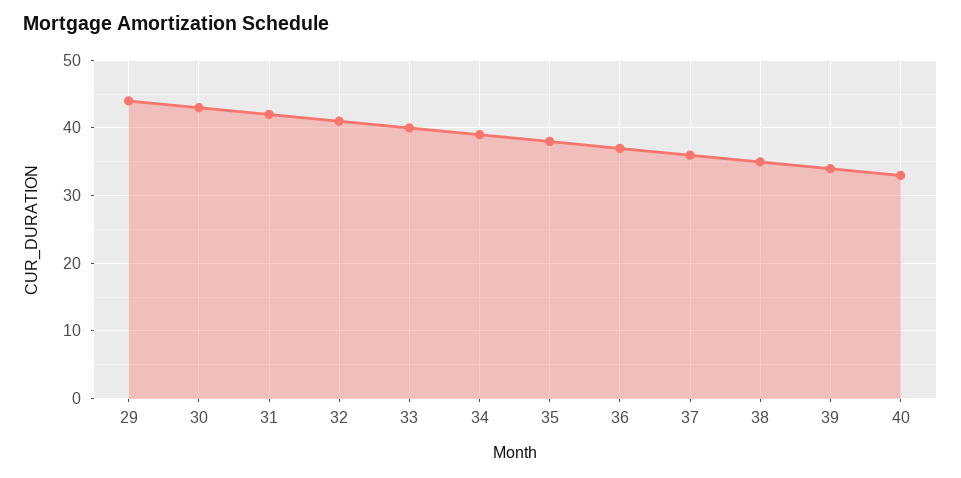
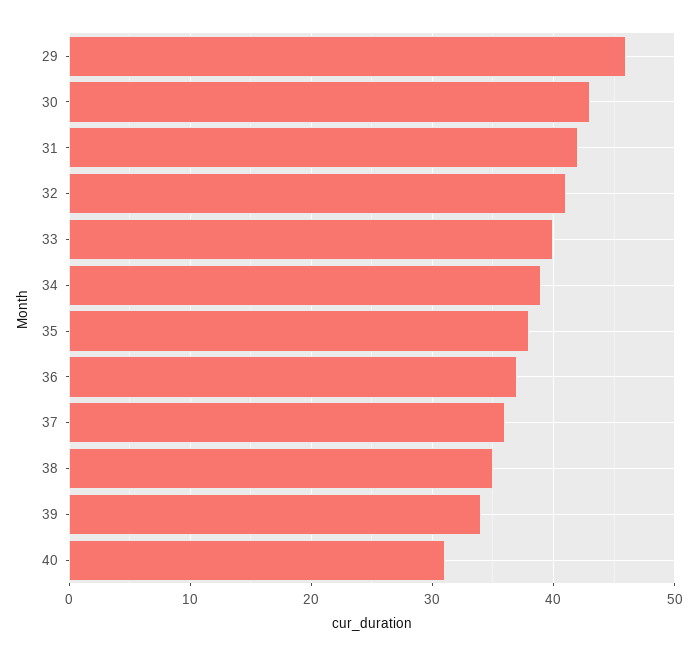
29: 44 -> 46
40: 33 -> 31

